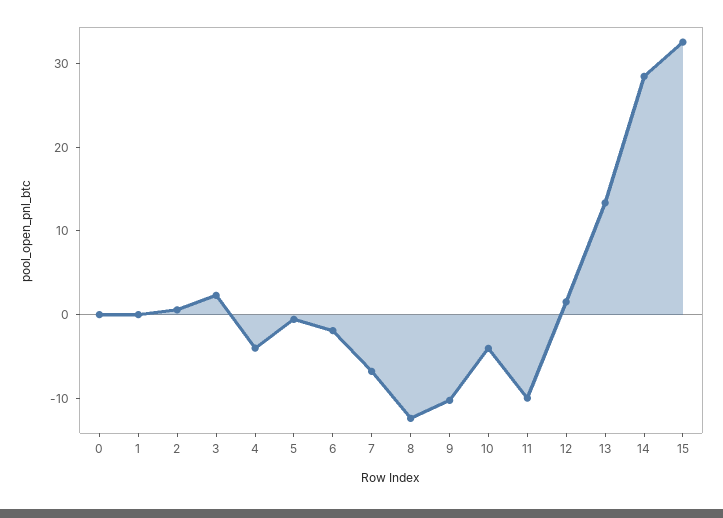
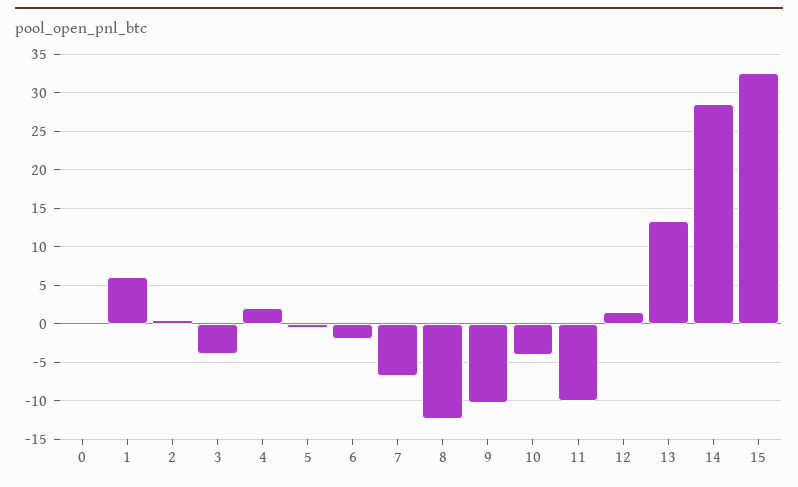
1: 0 -> 6
3: 2 -> -4
4: -4 -> 2

